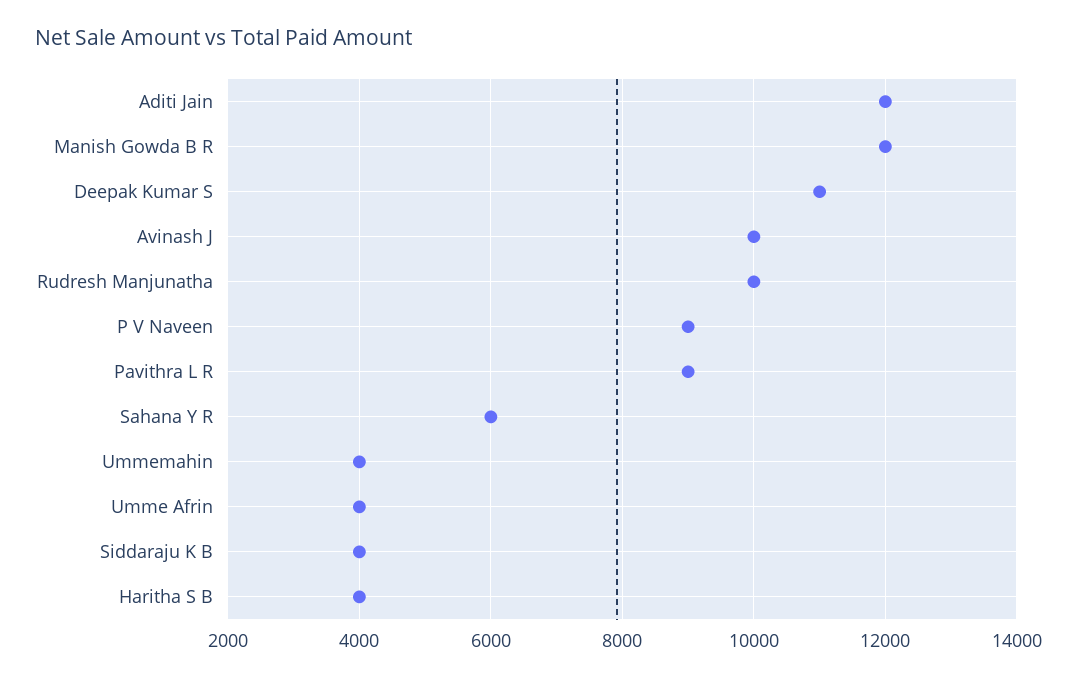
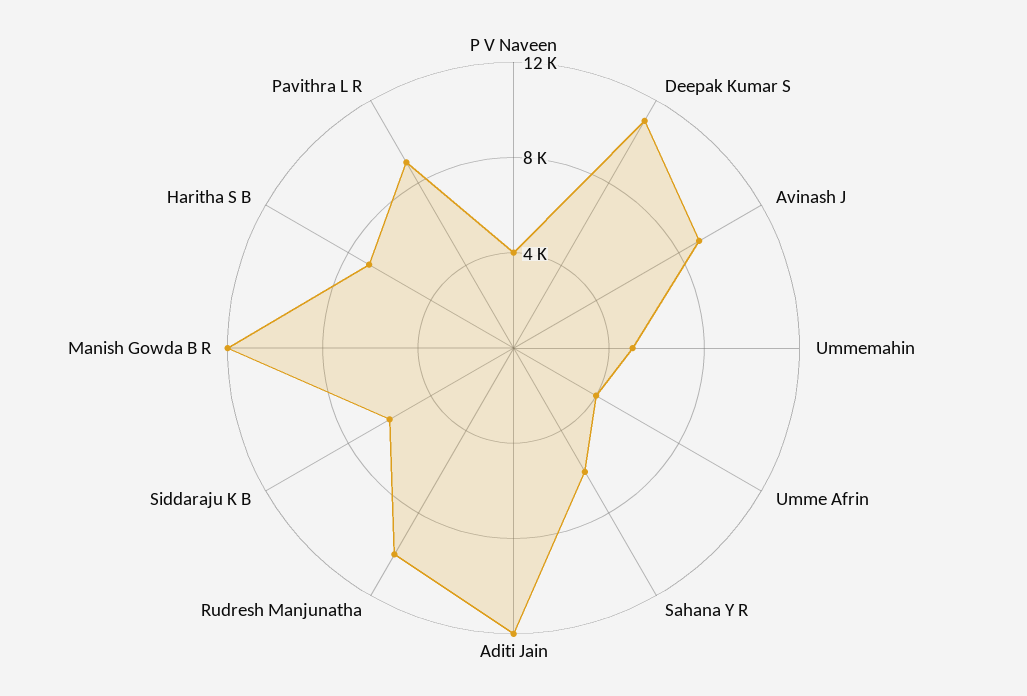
Avinash J: 10000 -> 9000
P V Naveen: 9000 -> 4000
Ummemahin: 4000 -> 5000
Siddaraju K B: 4000 -> 6000
Haritha S B: 4000 -> 7000

